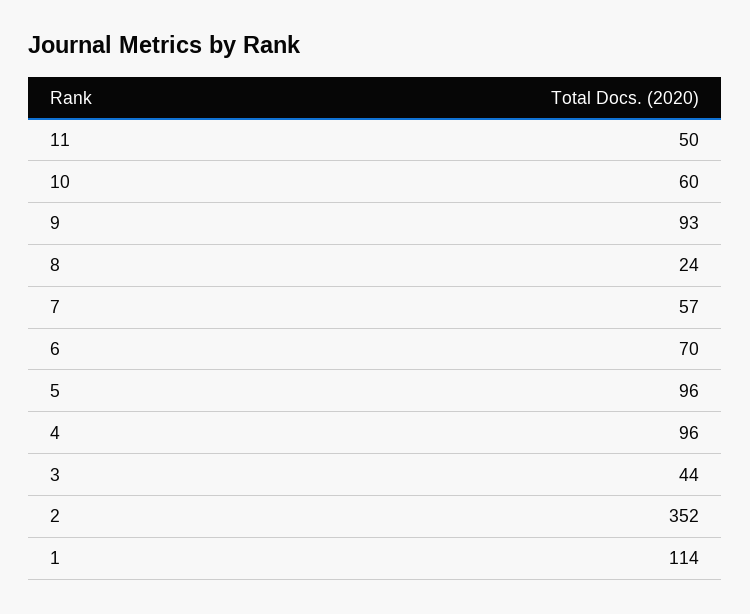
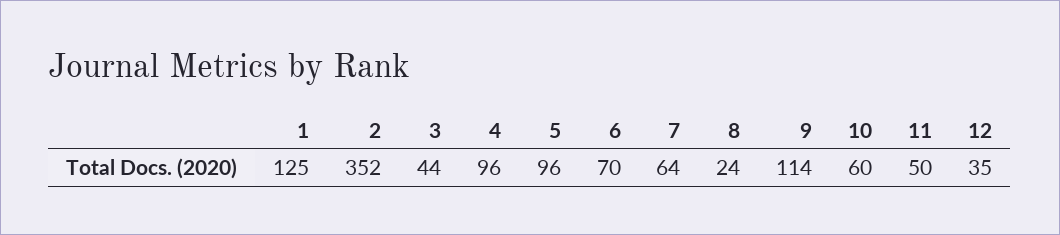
9: 93 -> 114
7: 57 -> 64
1: 114 -> 125
12: none -> 35

